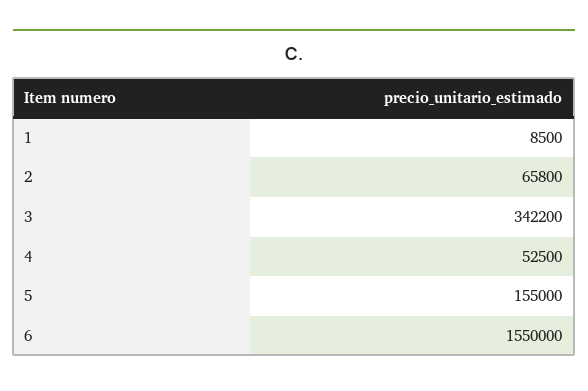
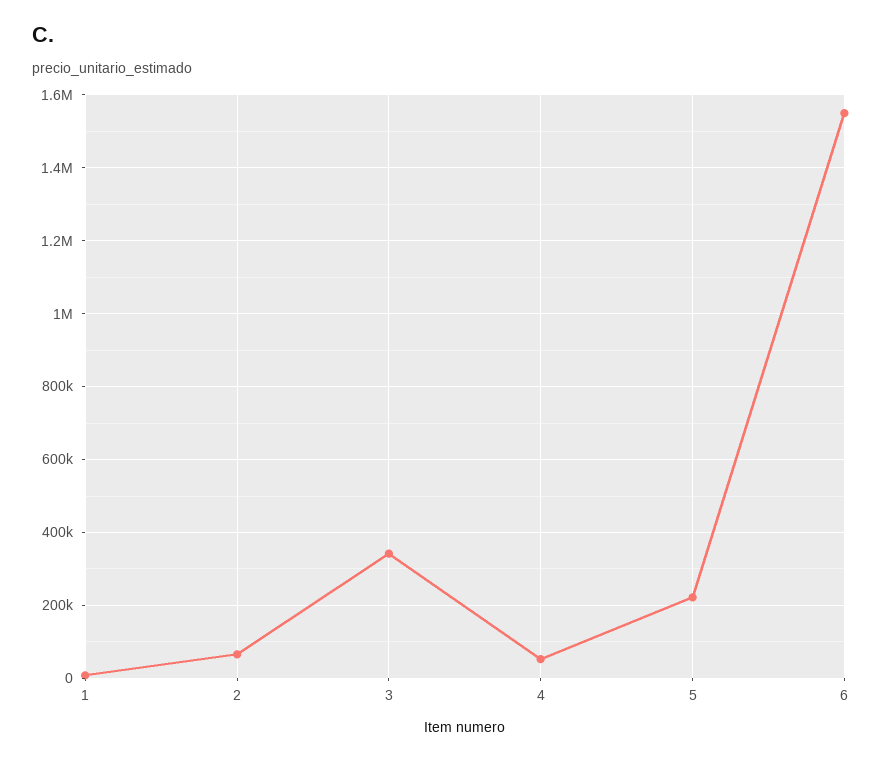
5: 155000 -> 220000

